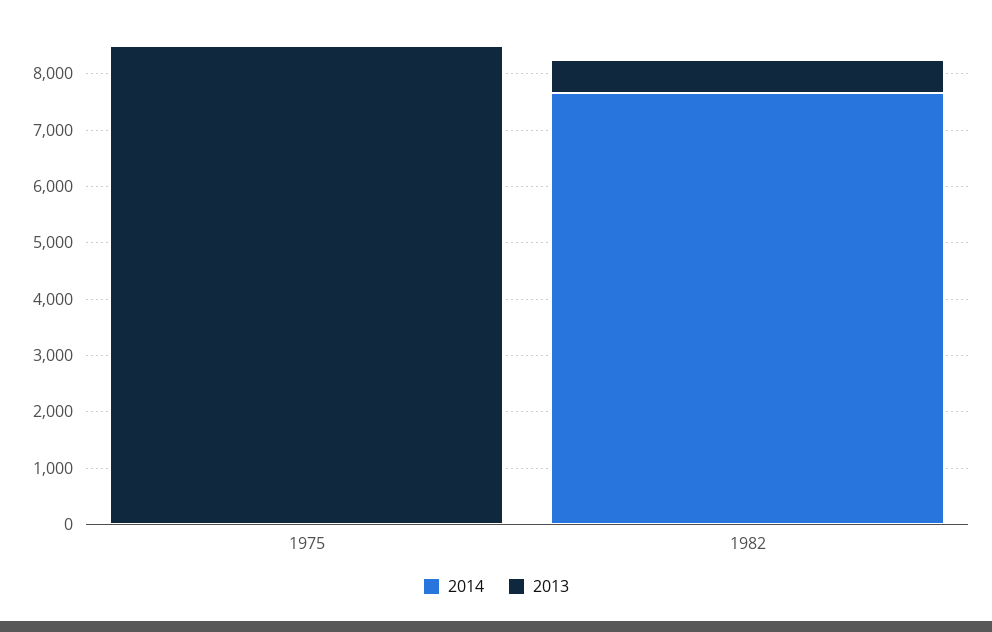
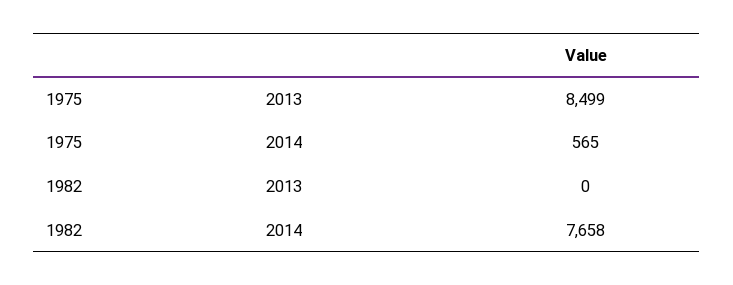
2014, 1975: 0 -> 565
2013, 1982: 600 -> 0

